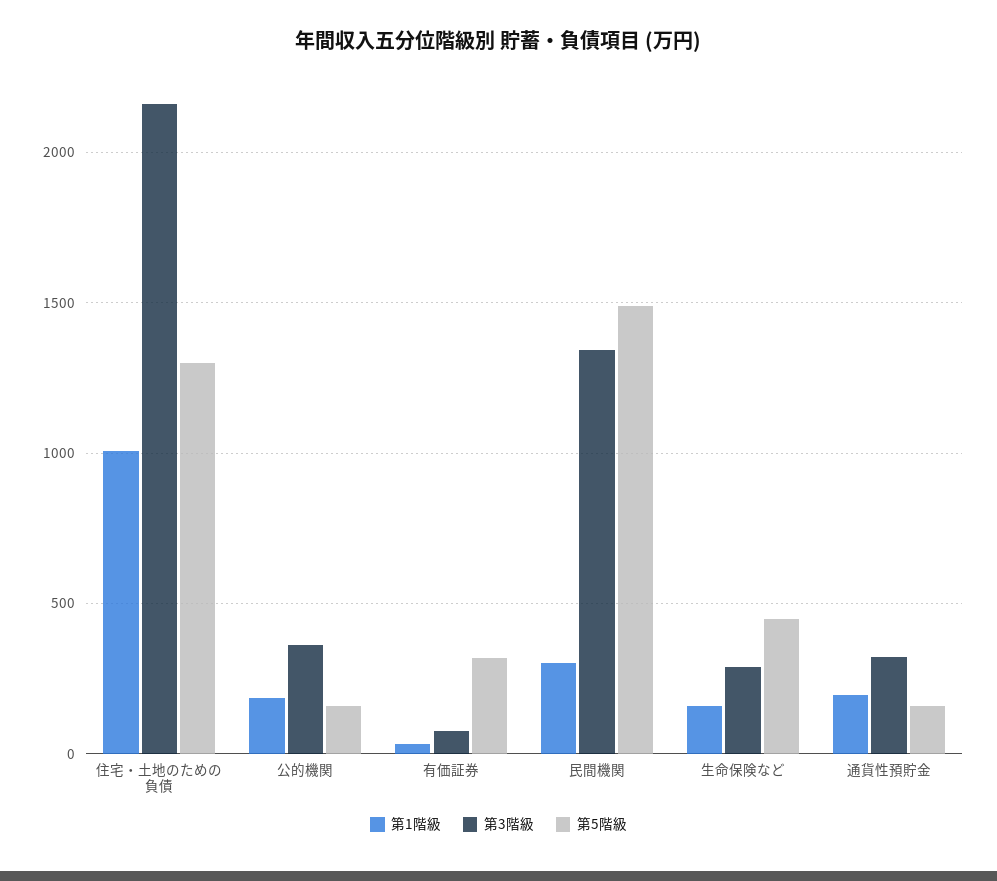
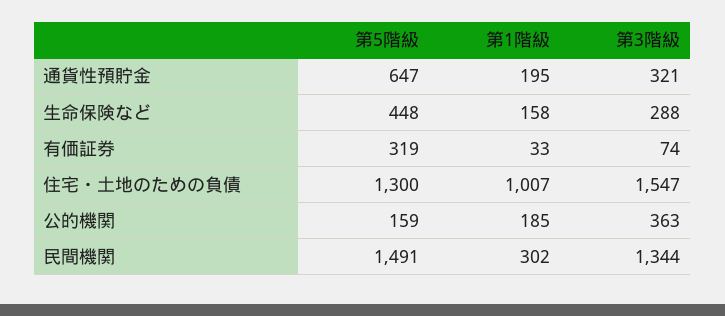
第3階級, 住宅・土地のための負債: 2150 -> 1547
第5階級, 通貨性預貯金: 150 -> 647

